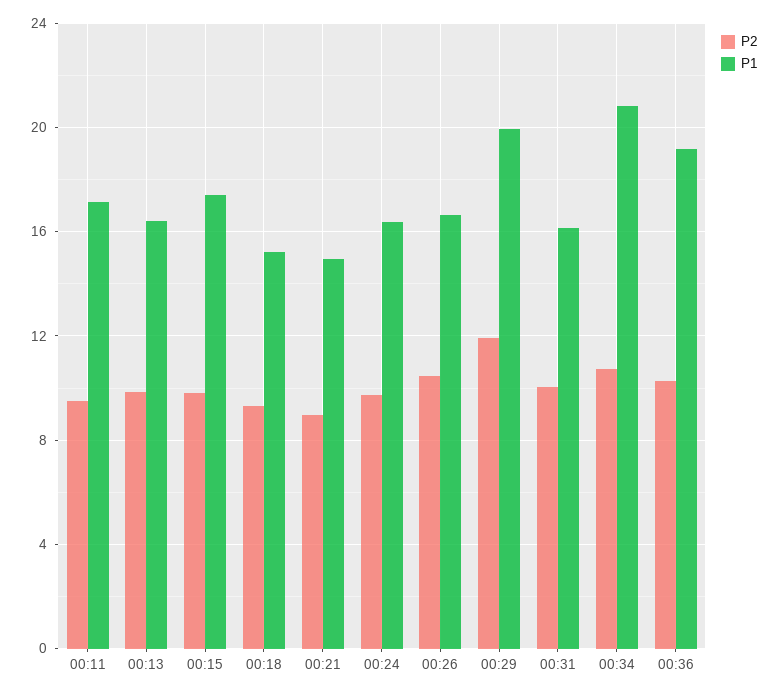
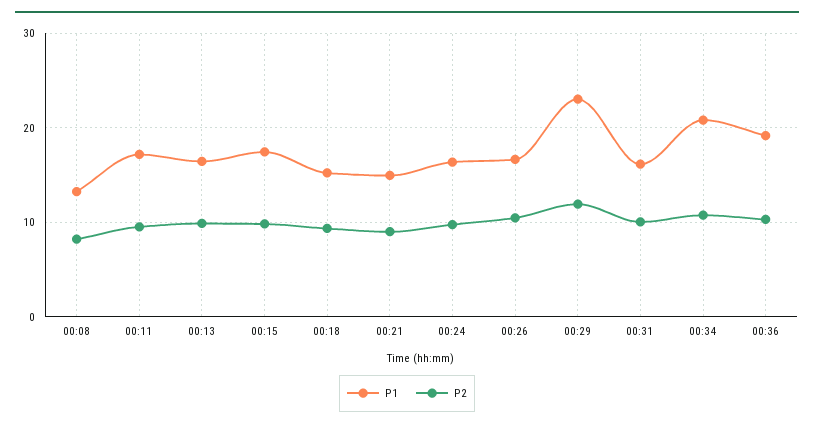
P1, 00:29: 20 -> 23
P1, 00:08: none -> 13
P2, 00:08: none -> 8

